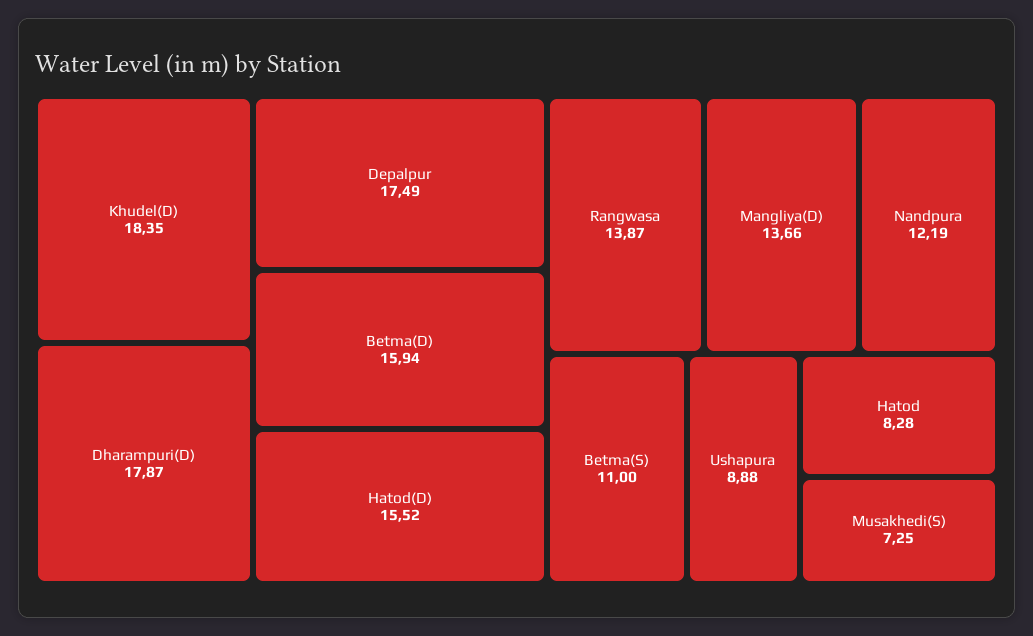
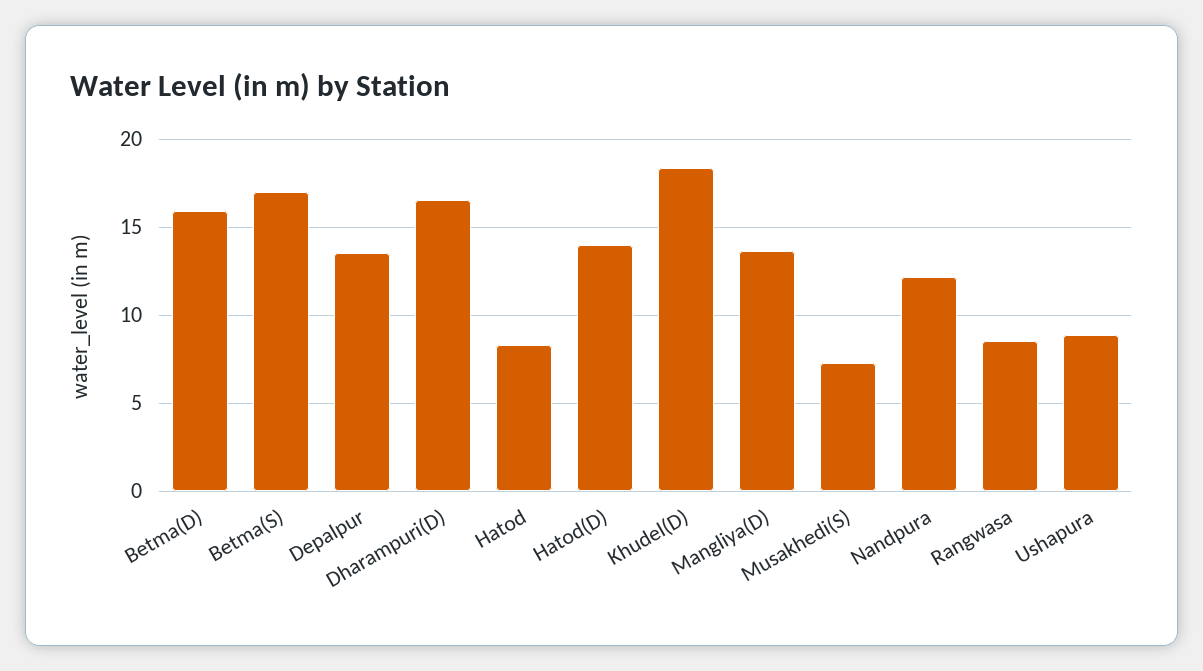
Dharampuri(D): 17.87 -> 16.5
Depalpur: 17.49 -> 13.5
Hatod(D): 15.52 -> 14
Rangwasa: 13.87 -> 8.5
Betma(S): 11 -> 17

